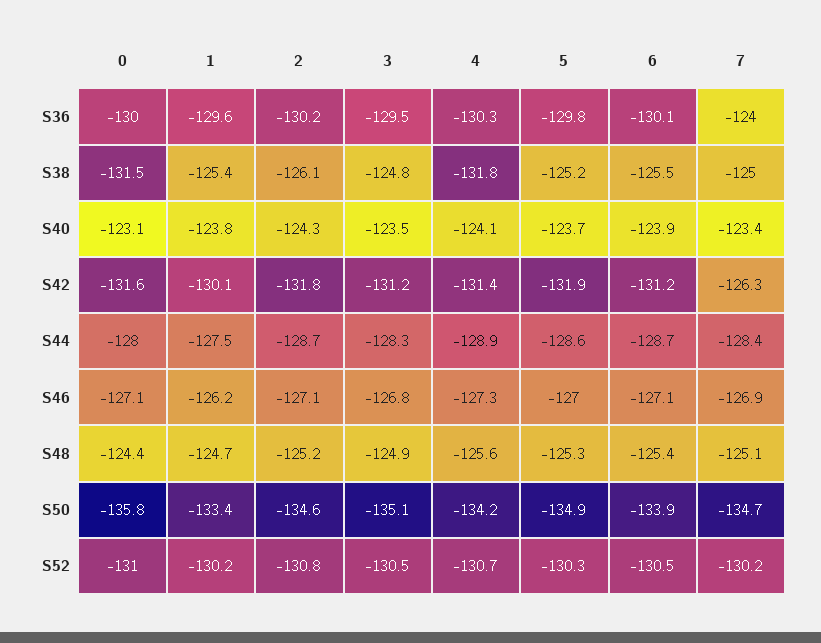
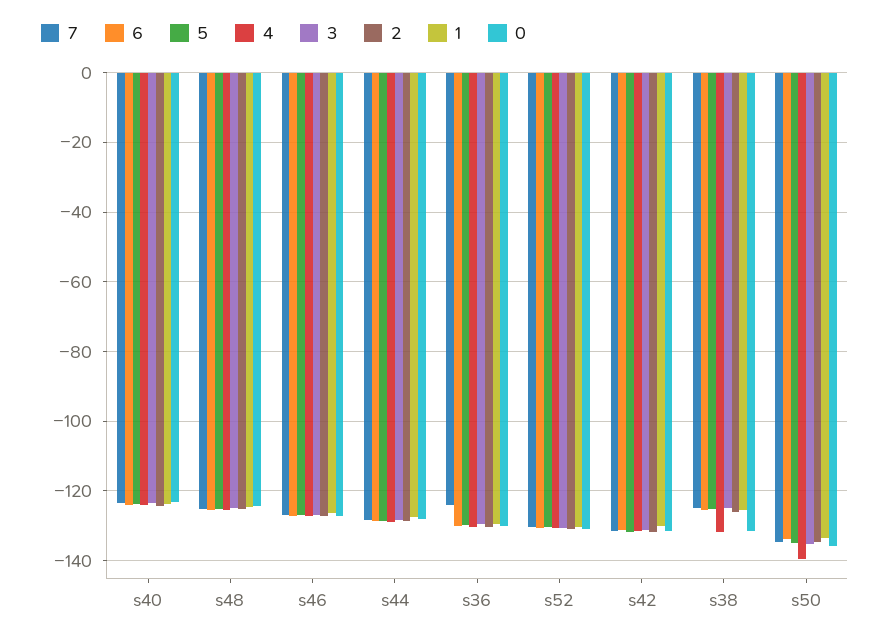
7, S42: -126.3 -> -132
4, S50: -134.2 -> -140

